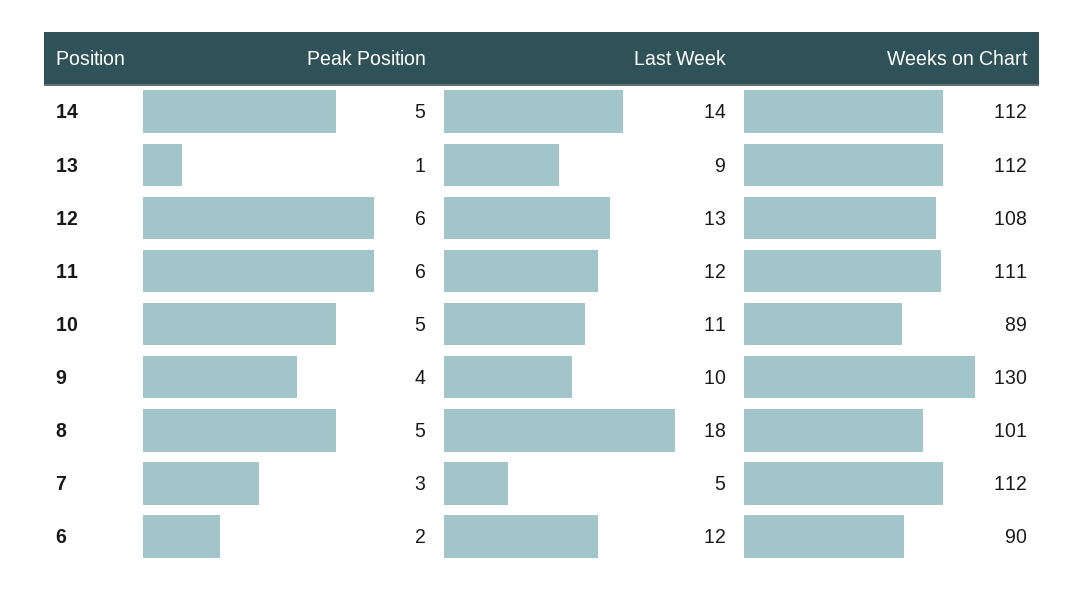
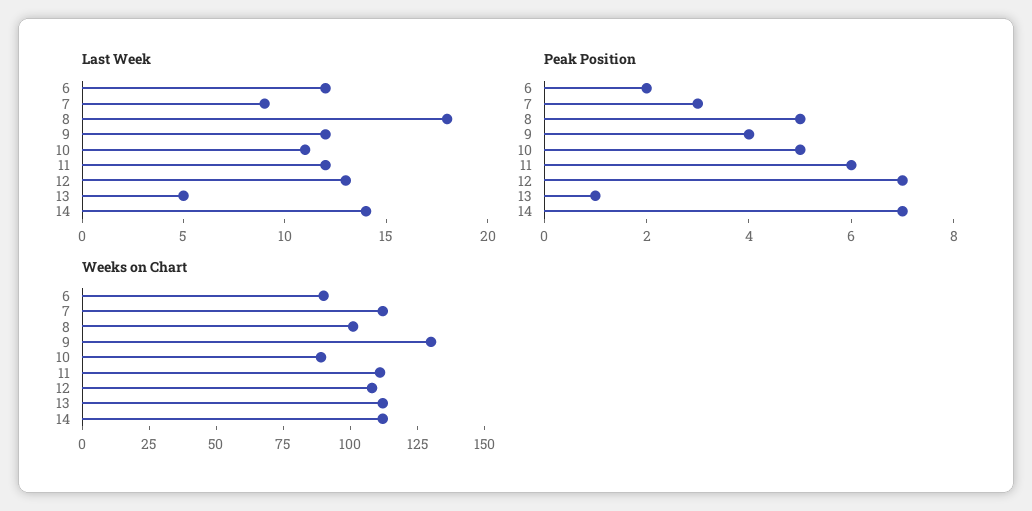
Peak Position, 14: 5 -> 7
Last Week, 13: 9 -> 5
Peak Position, 12: 6 -> 7
Last Week, 9: 10 -> 12
Last Week, 7: 5 -> 9

